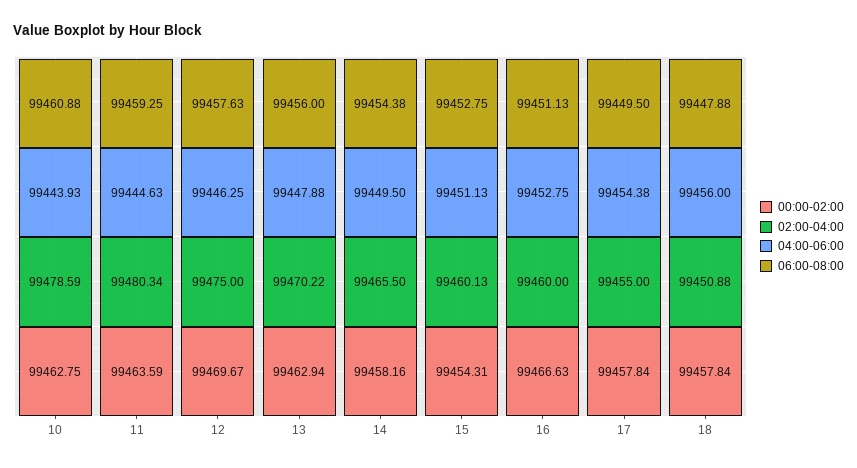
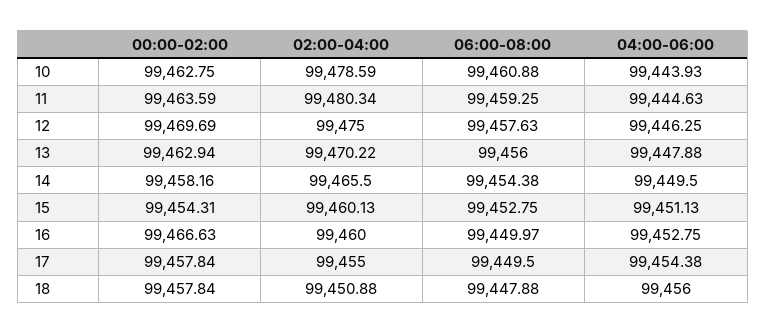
00:00-02:00, 12: 99469.67 -> 99469.69
06:00-08:00, 16: 99451.13 -> 99449.97

